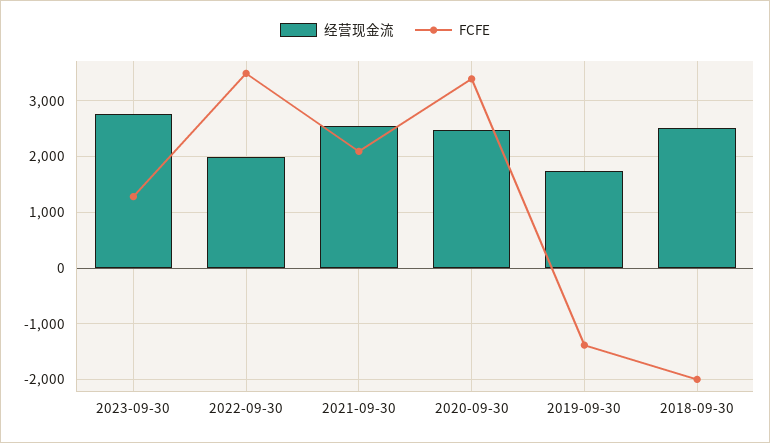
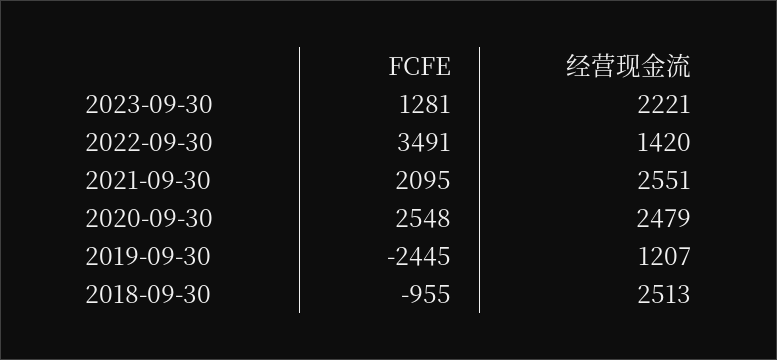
经营现金流, 2023-09-30: 2800 -> 2221
经营现金流, 2022-09-30: 2000 -> 1420
FCFE, 2020-09-30: 3400 -> 2548
经营现金流, 2019-09-30: 1800 -> 1207
FCFE, 2019-09-30: -1400 -> -2445
FCFE, 2018-09-30: -2000 -> -955

